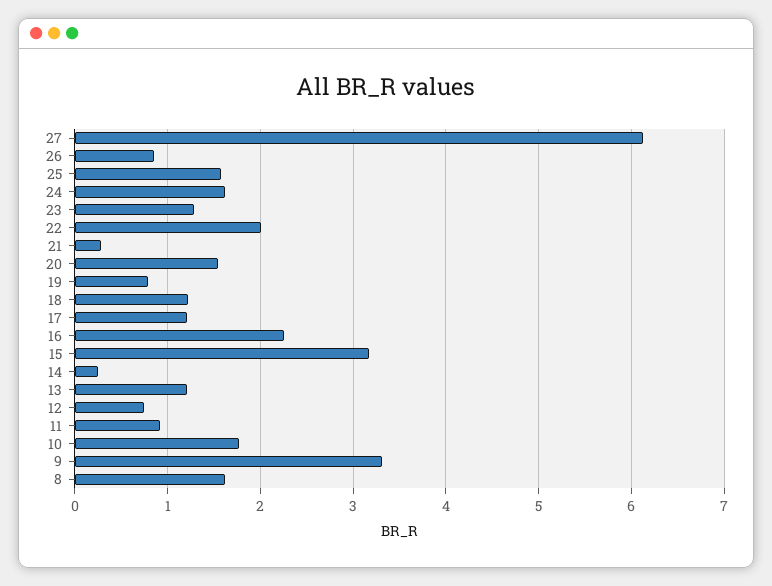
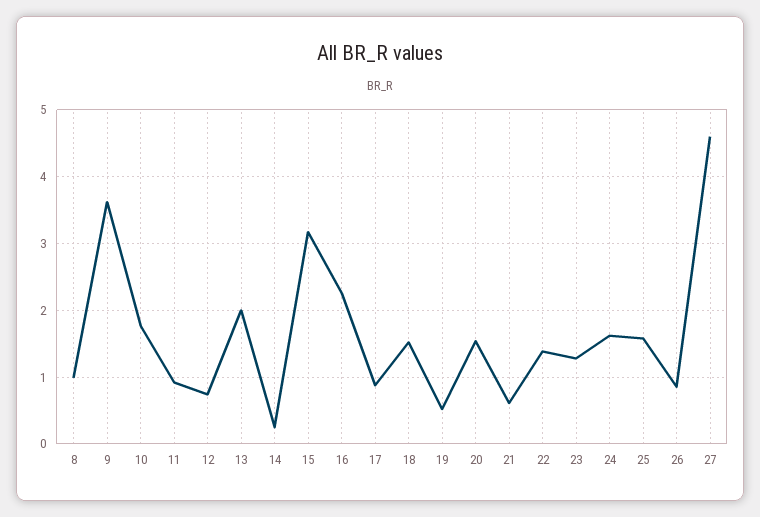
27: 6.1 -> 4.6
22: 2 -> 1.4
21: 0.3 -> 0.6
19: 0.8 -> 0.5
18: 1.2 -> 1.5
17: 1.2 -> 0.9
13: 1.2 -> 2
9: 3.3 -> 3.6
8: 1.6 -> 1

